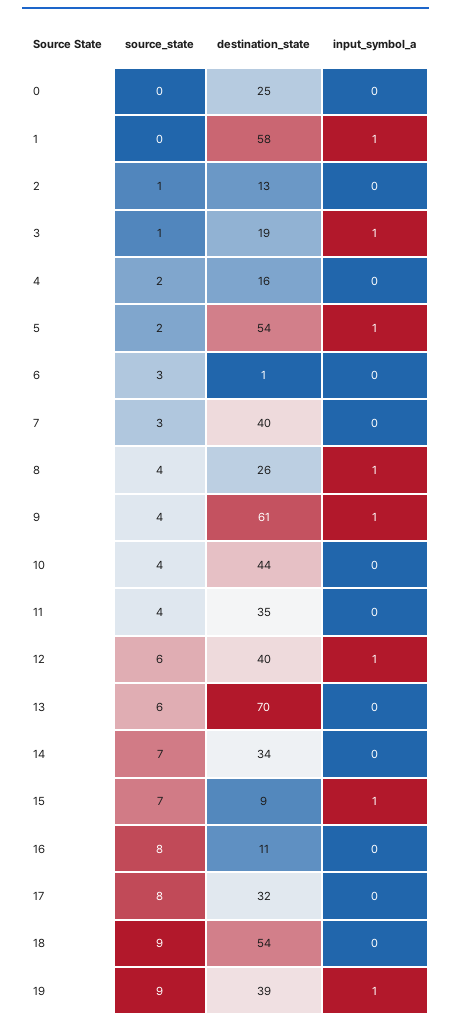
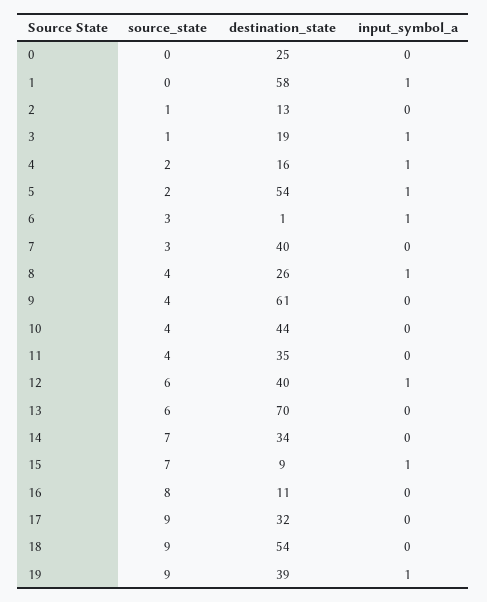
input_symbol_a, 4: 0 -> 1
input_symbol_a, 6: 0 -> 1
input_symbol_a, 9: 1 -> 0
source_state, 17: 8 -> 9

